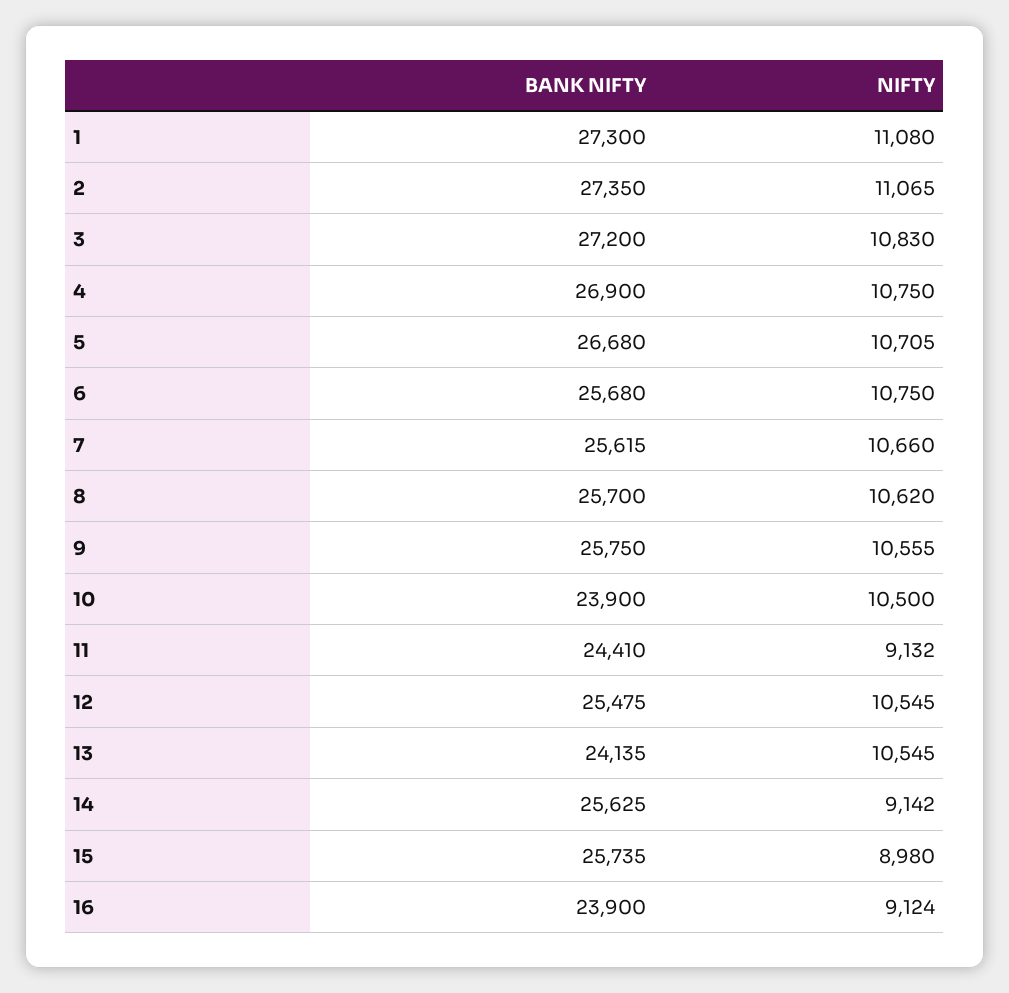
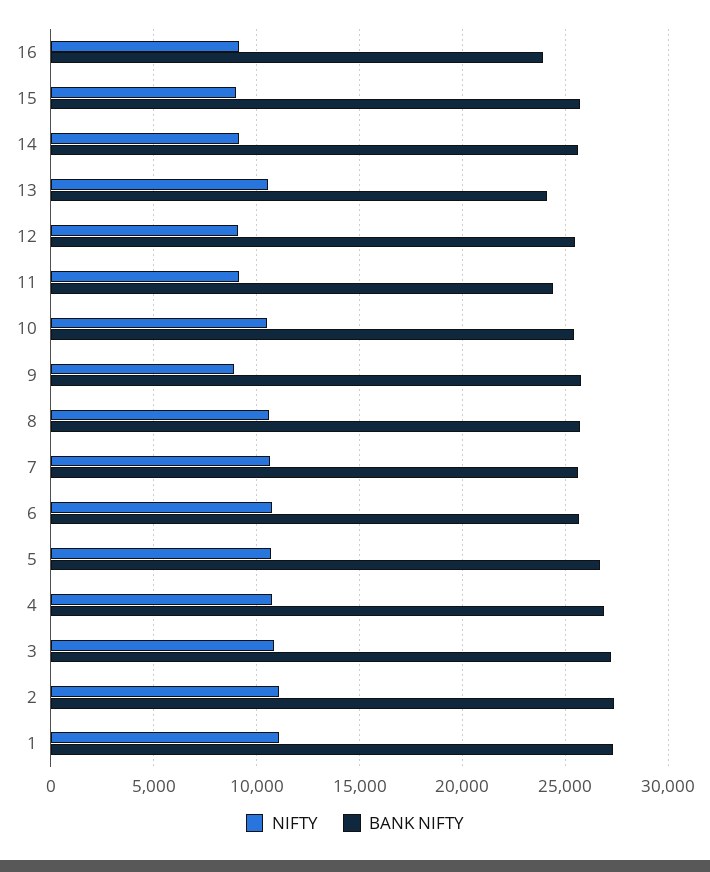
NIFTY, 9: 10555 -> 9000
BANK NIFTY, 10: 23900 -> 25500
NIFTY, 12: 10545 -> 9000

